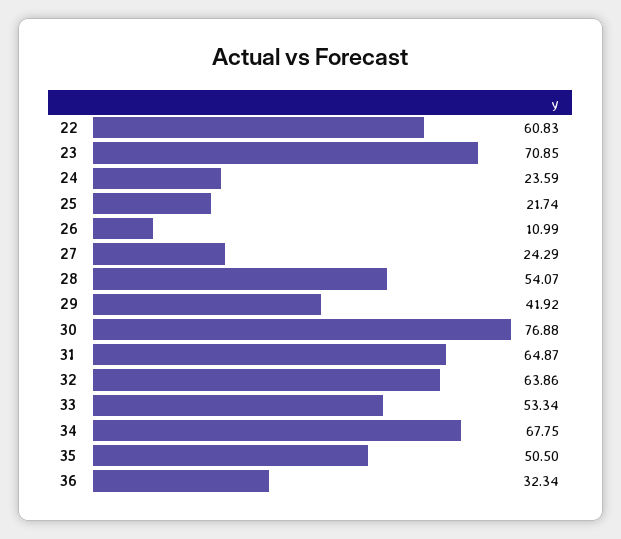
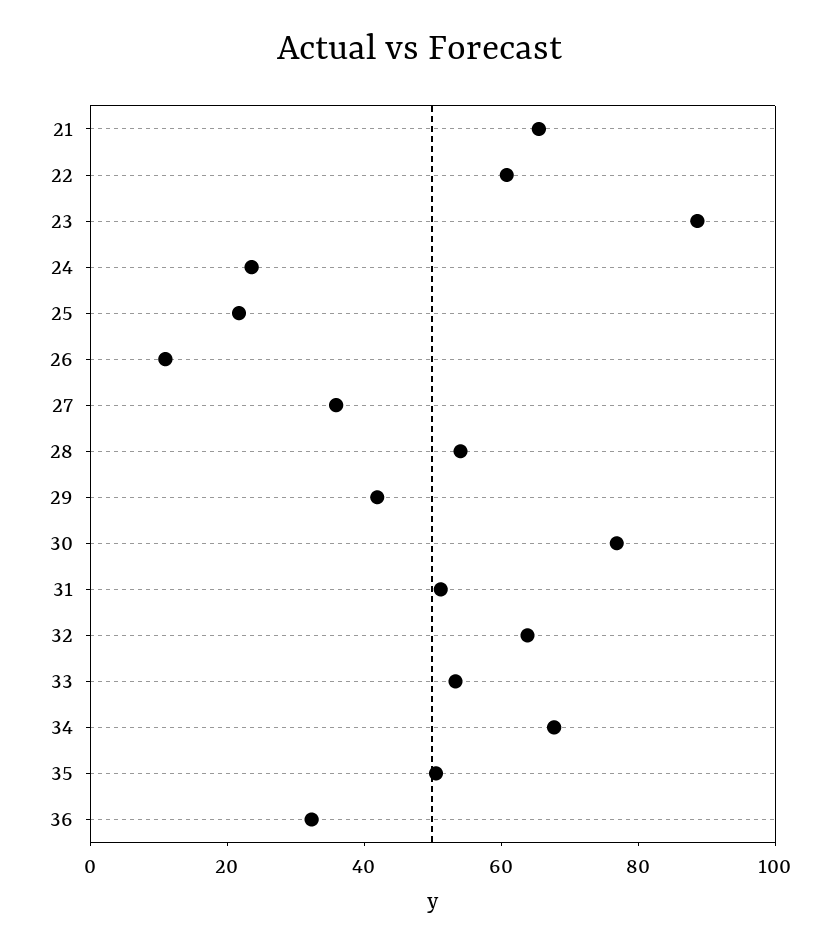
23: 70.85 -> 90
27: 24.29 -> 35
31: 64.87 -> 50
21: none -> 65

